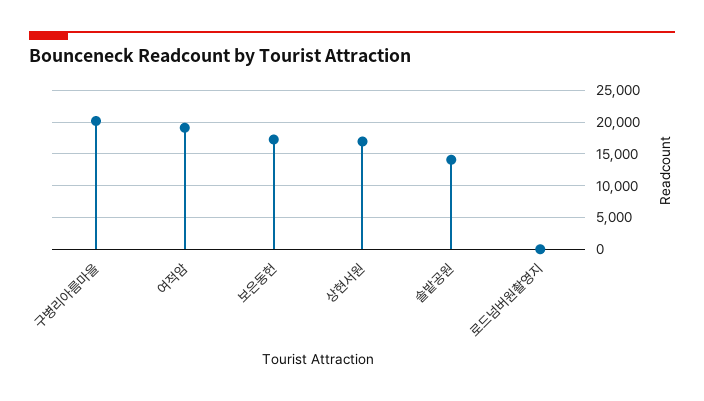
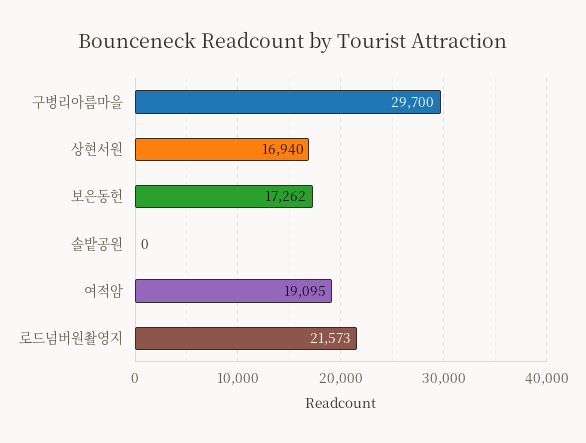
구병리아름마을: 20000 -> 29700
솔밭공원: 14000 -> 0
로드넘버원촬영지: 0 -> 21573

